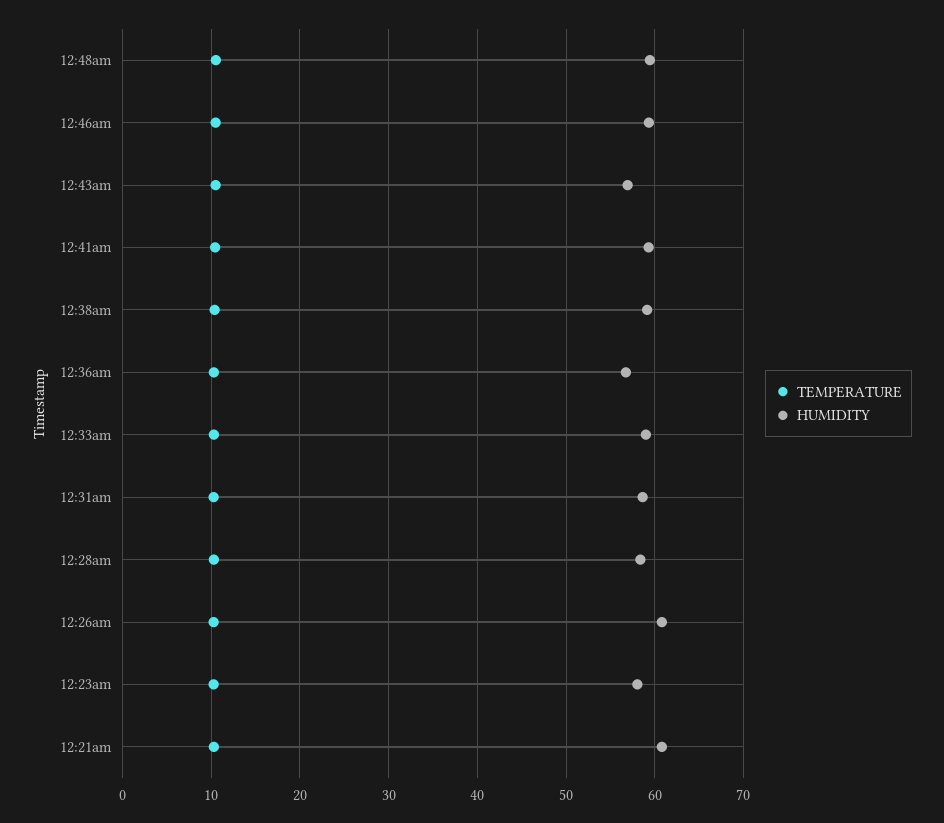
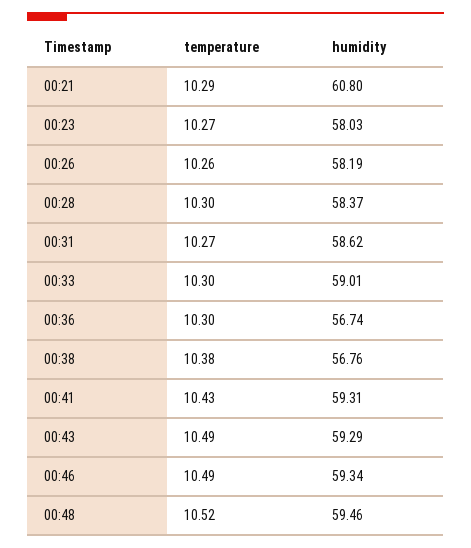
HUMIDITY, 12:43am: 57 -> 59.29
HUMIDITY, 12:38am: 59 -> 56.76
HUMIDITY, 12:26am: 61 -> 58.19

